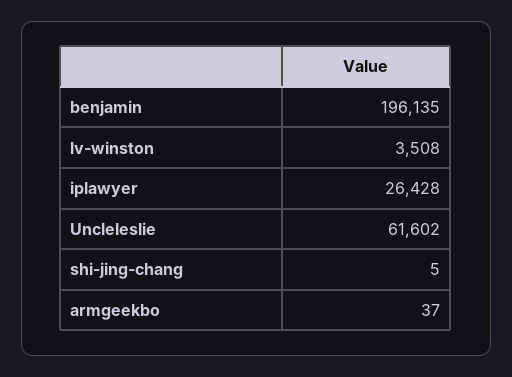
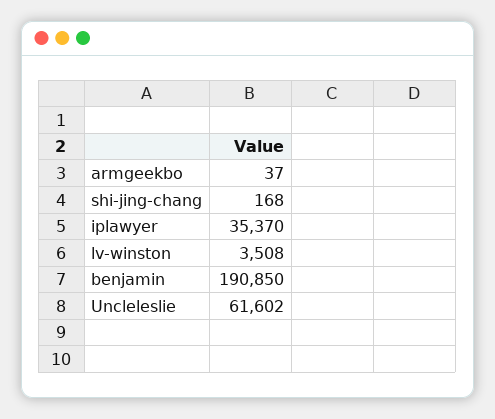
benjamin: 196135 -> 190850
iplawyer: 26428 -> 35370
shi-jing-chang: 5 -> 168

